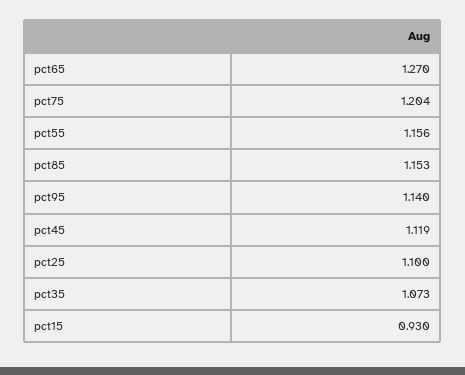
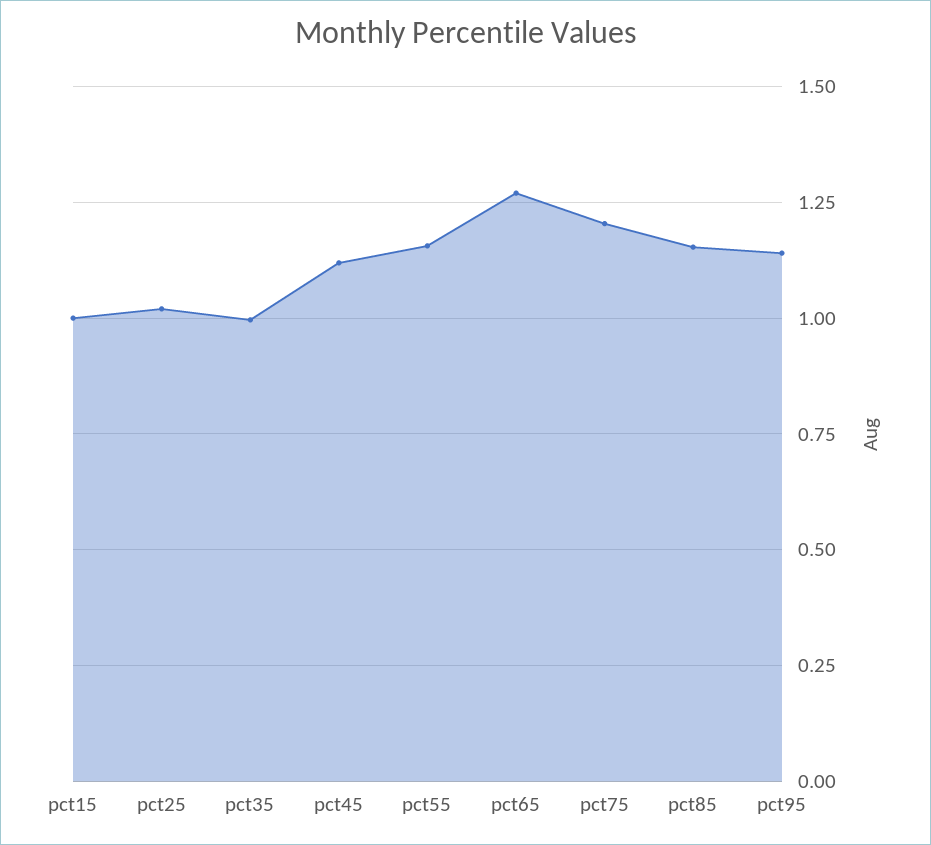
pct25: 1.1 -> 1.025
pct35: 1.073 -> 1
pct15: 0.93 -> 1

